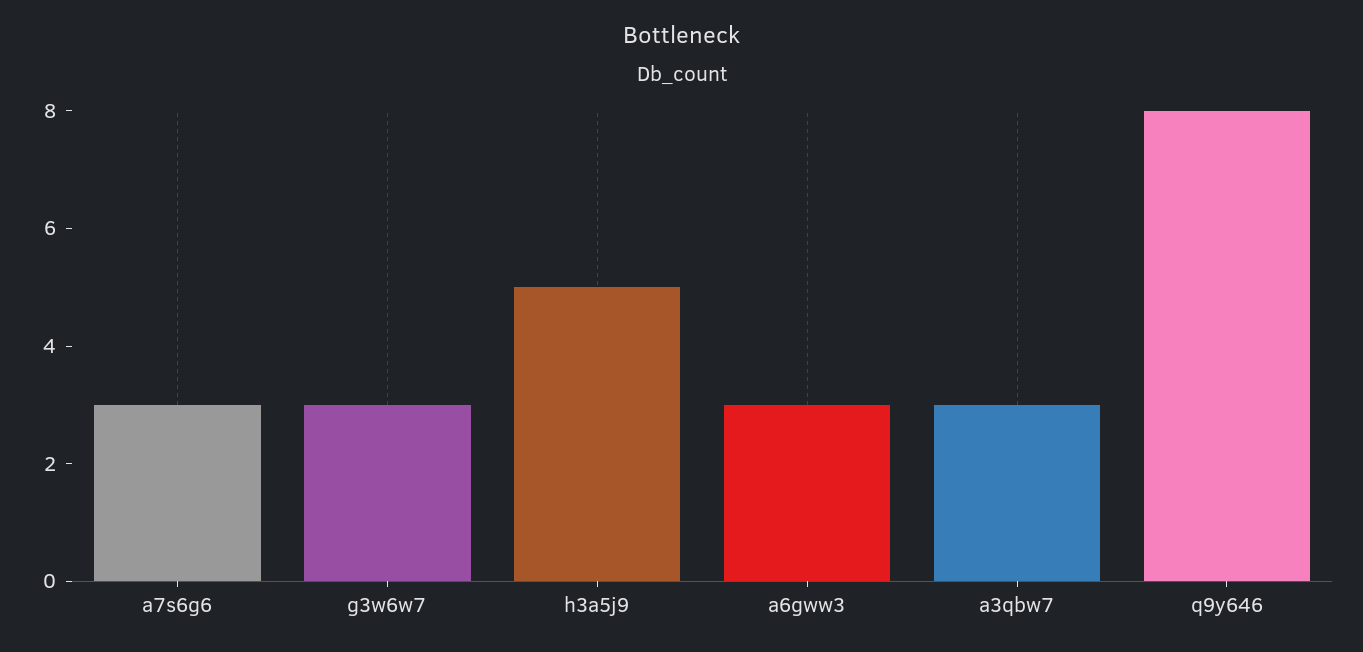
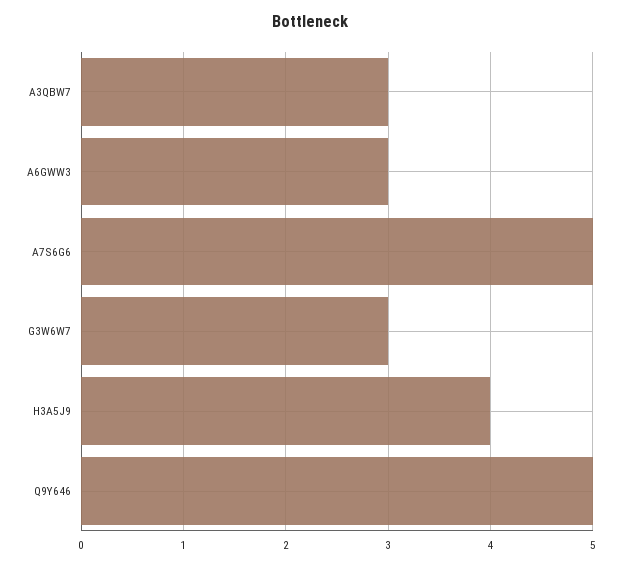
a7s6g6: 3 -> 5
h3a5j9: 5 -> 4
q9y646: 8 -> 5

